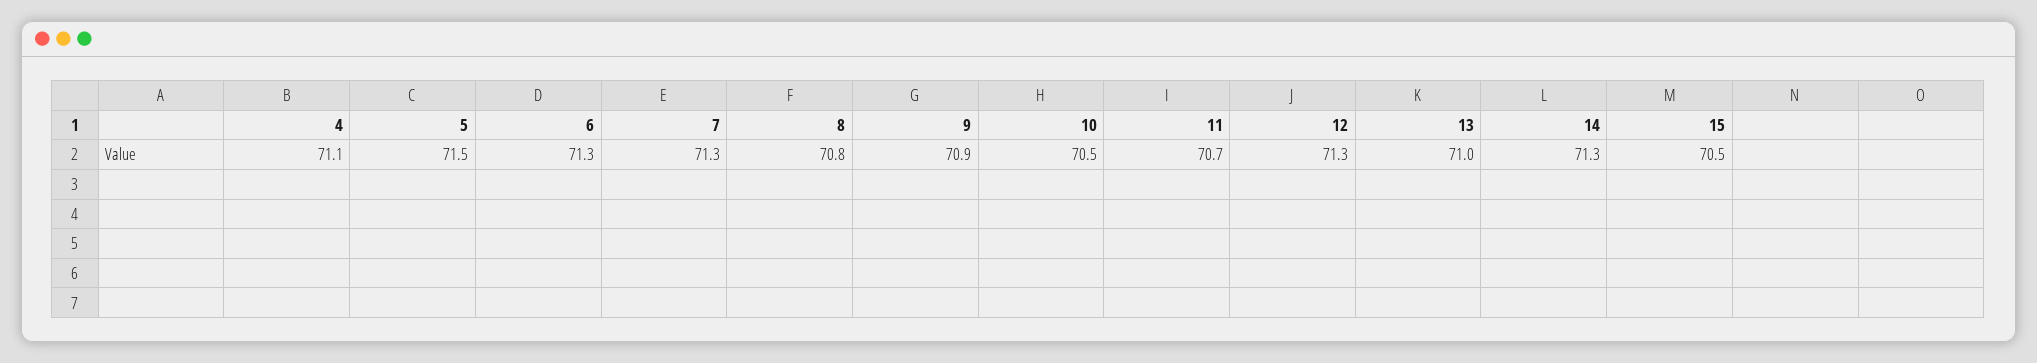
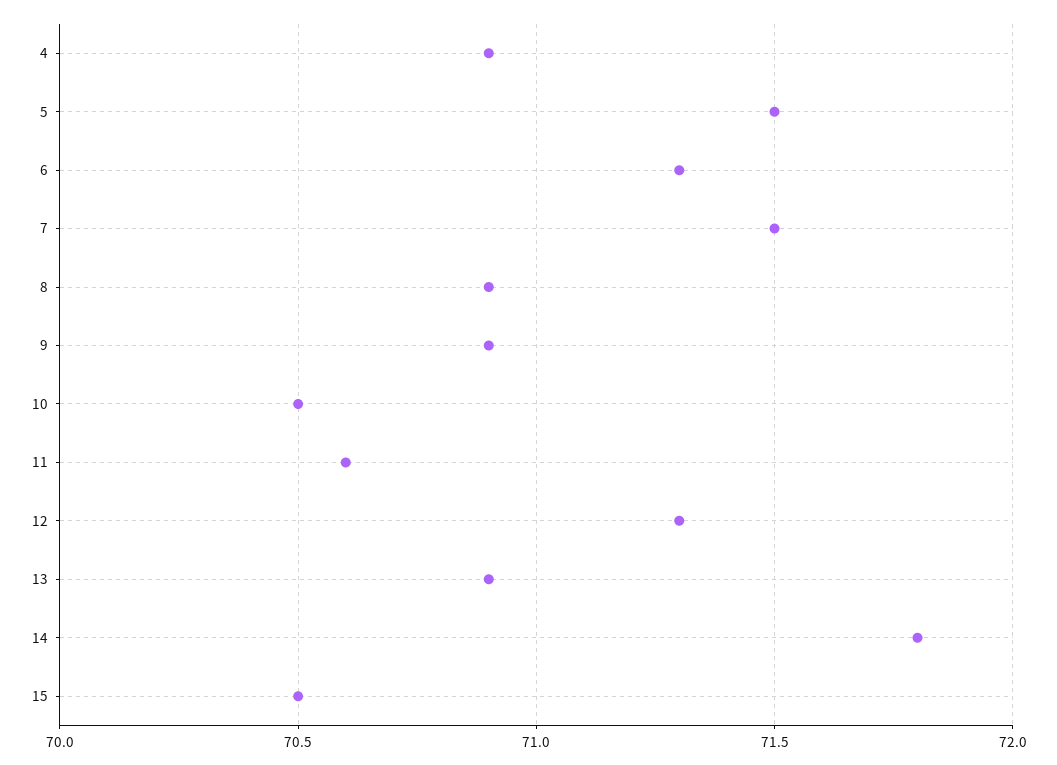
4: 71.1 -> 70.9
7: 71.3 -> 71.5
8: 70.8 -> 70.9
11: 70.7 -> 70.6
13: 71 -> 70.9
14: 71.3 -> 71.8

